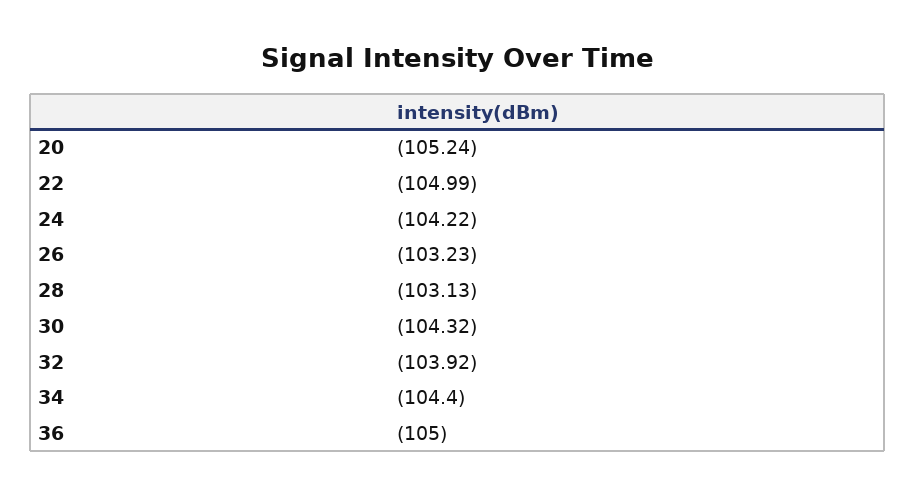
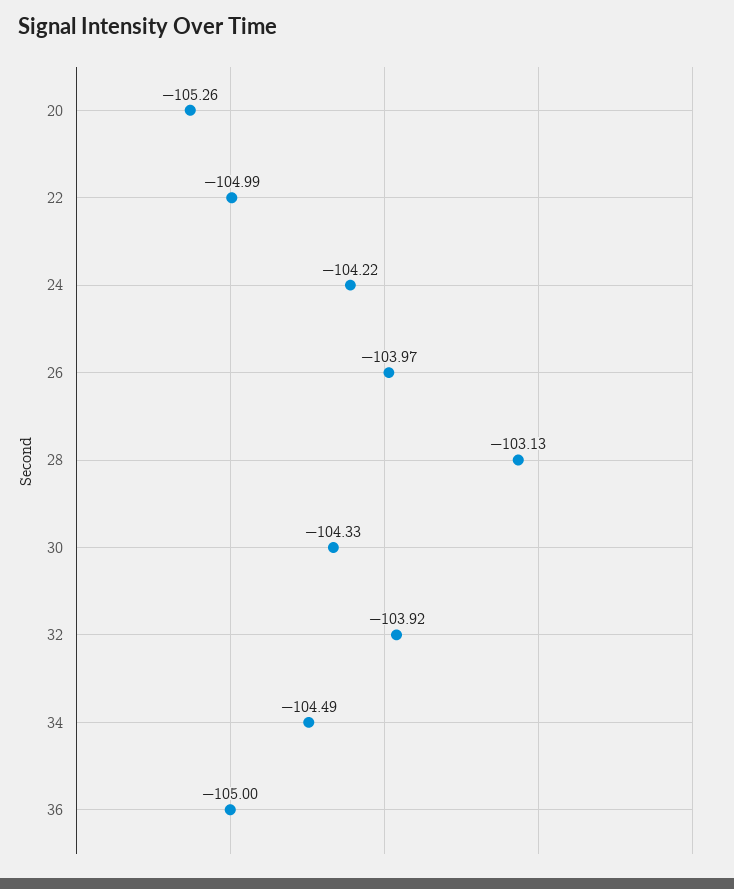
20: -105.24 -> -105.26
26: -103.23 -> -103.97
30: -104.32 -> -104.33
34: -104.4 -> -104.49

